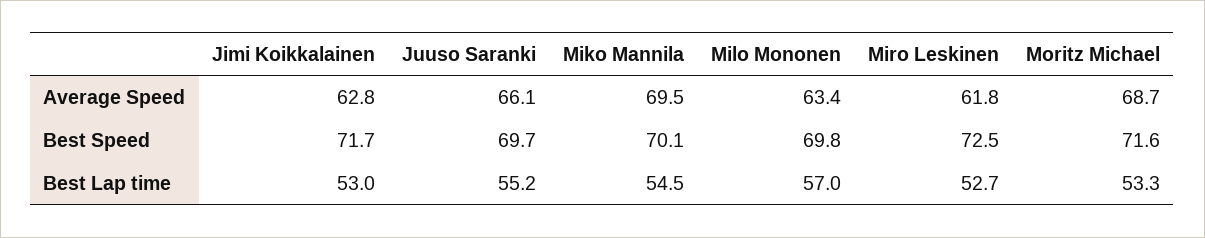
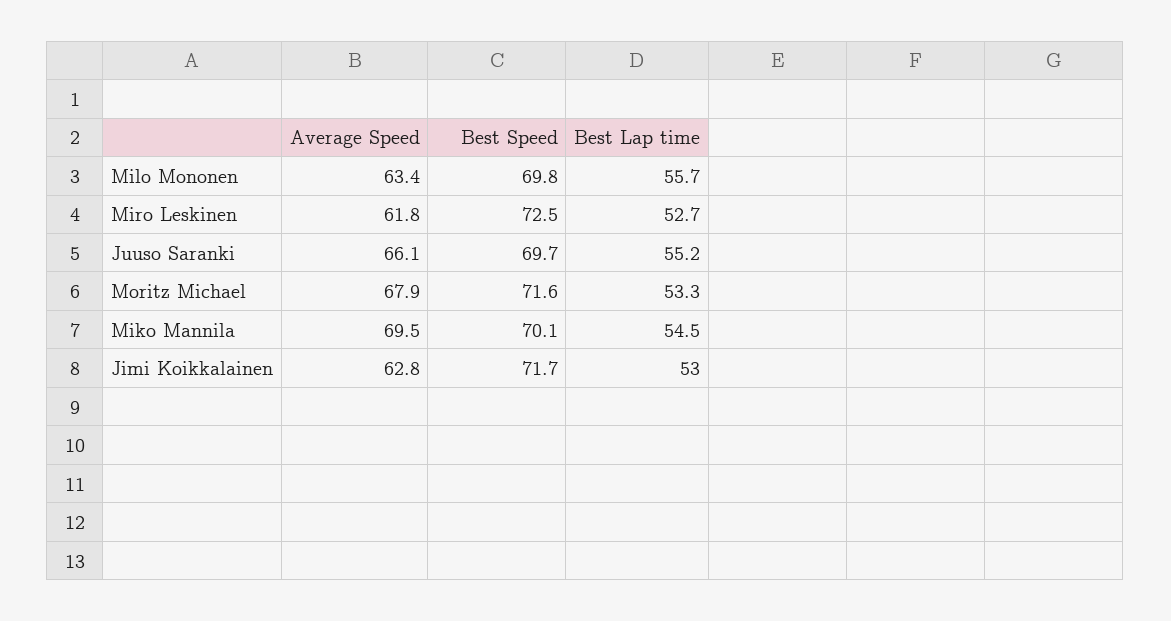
Moritz Michael, Average Speed: 68.7 -> 67.9
Milo Mononen, Best Lap time: 57 -> 55.7

